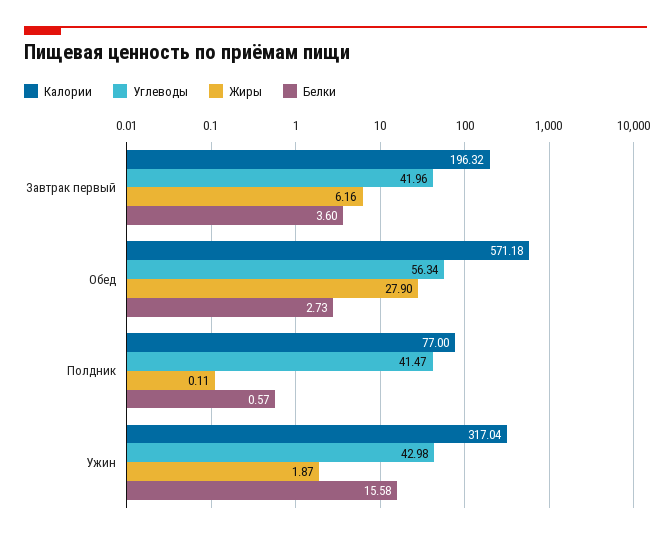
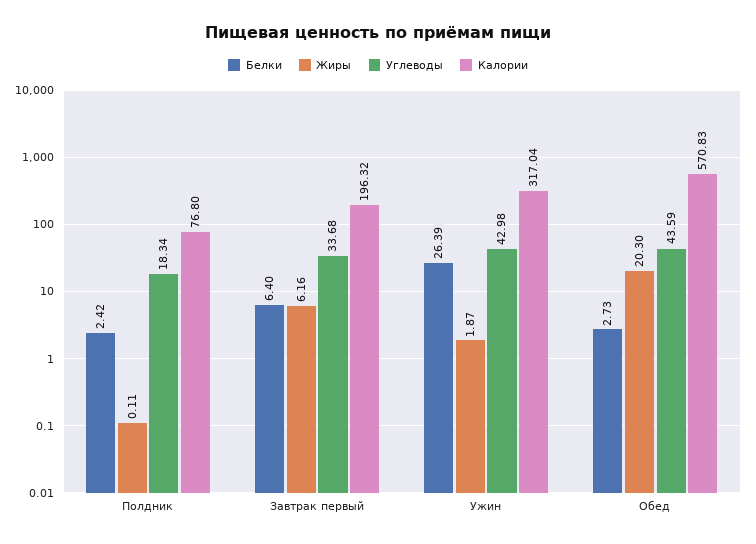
Углеводы, Завтрак первый: 41.96 -> 33.68
Белки, Завтрак первый: 3.6 -> 6.4
Калории, Обед: 571.18 -> 570.83
Углеводы, Обед: 56.34 -> 43.59
Жиры, Обед: 27.9 -> 20.3
Калории, Полдник: 77 -> 76.8
Углеводы, Полдник: 41.47 -> 18.34
Белки, Полдник: 0.57 -> 2.42
Белки, Ужин: 15.58 -> 26.39

